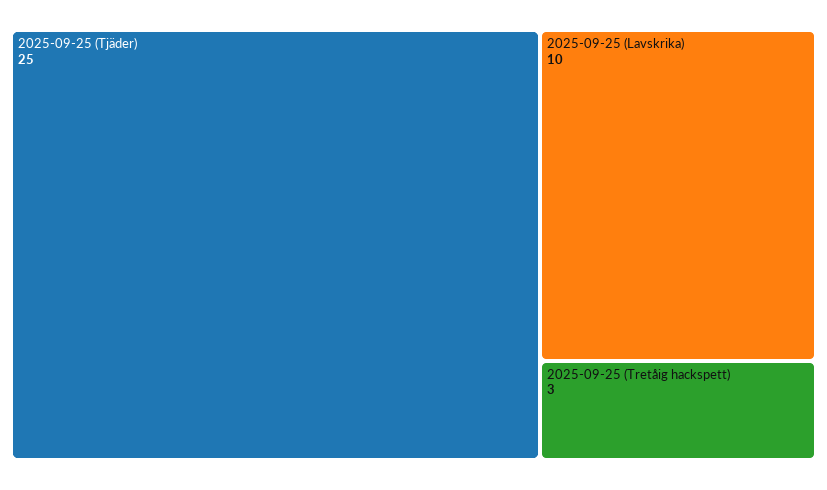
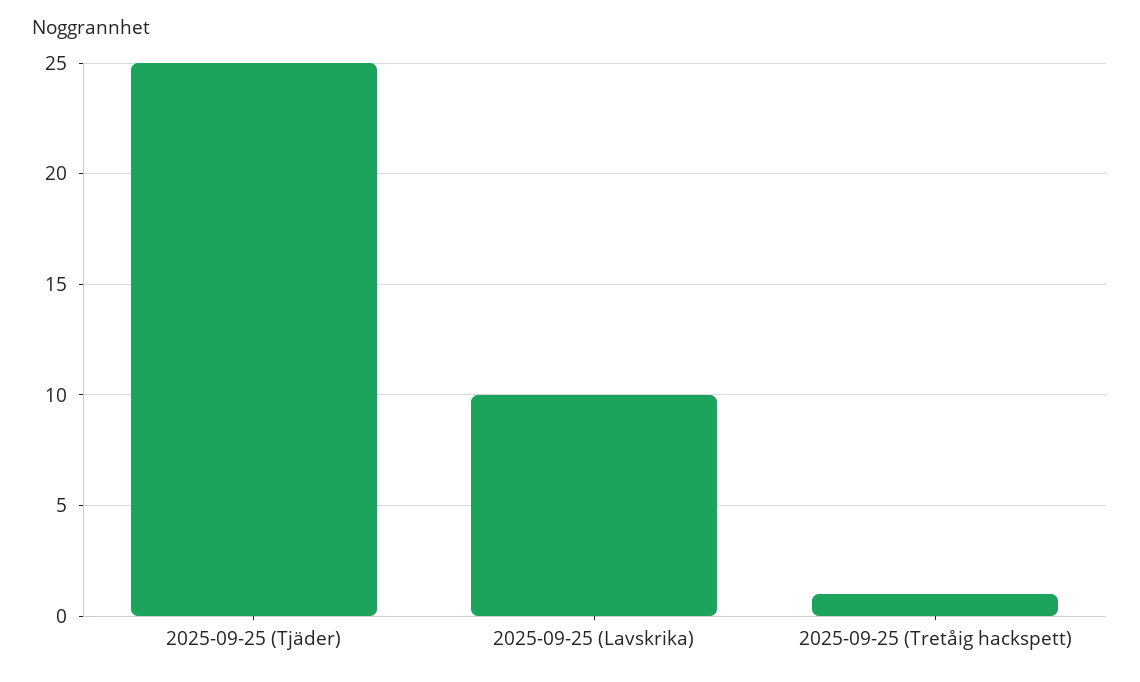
2025-09-25 (Tretåig hackspett): 3 -> 1

